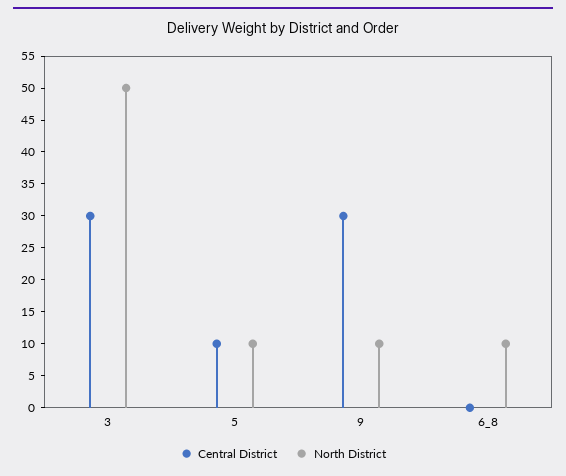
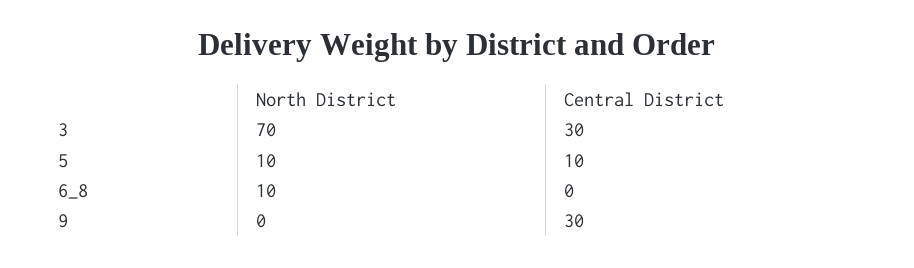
North District, 3: 50 -> 70
North District, 9: 10 -> 0

